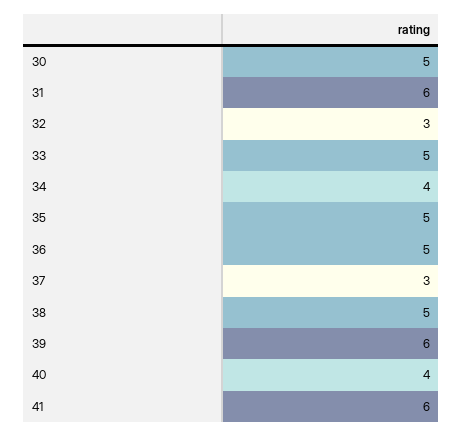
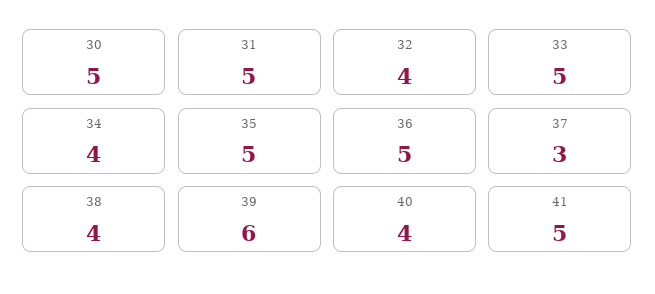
31: 6 -> 5
32: 3 -> 4
38: 5 -> 4
41: 6 -> 5

